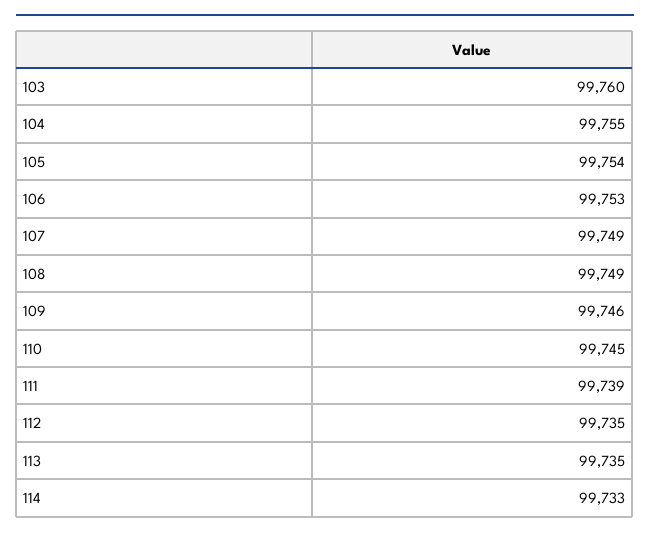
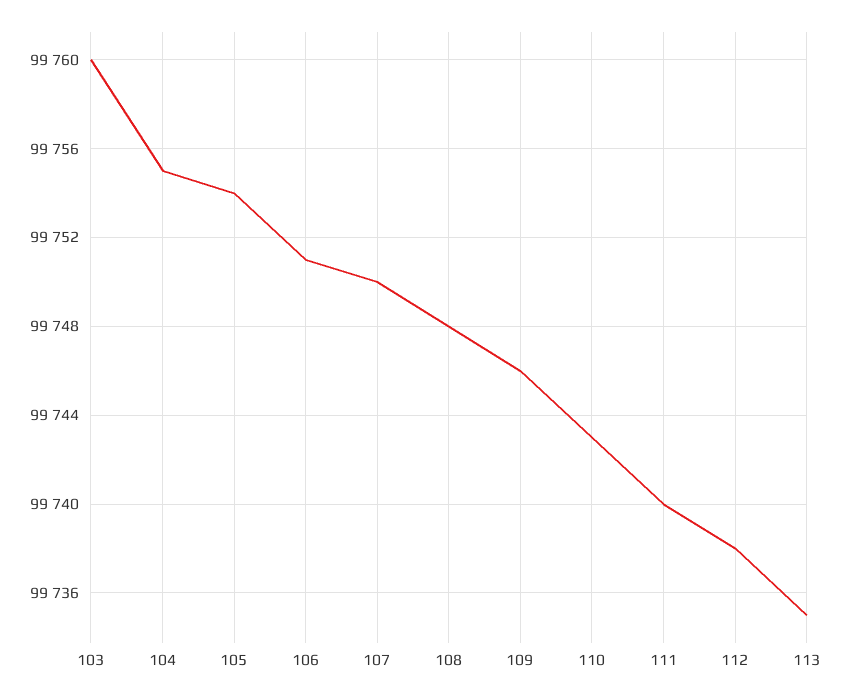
106: 99753 -> 99751
107: 99749 -> 99750
108: 99749 -> 99748
110: 99745 -> 99743
111: 99739 -> 99740
112: 99735 -> 99738
114: 99733 -> none

